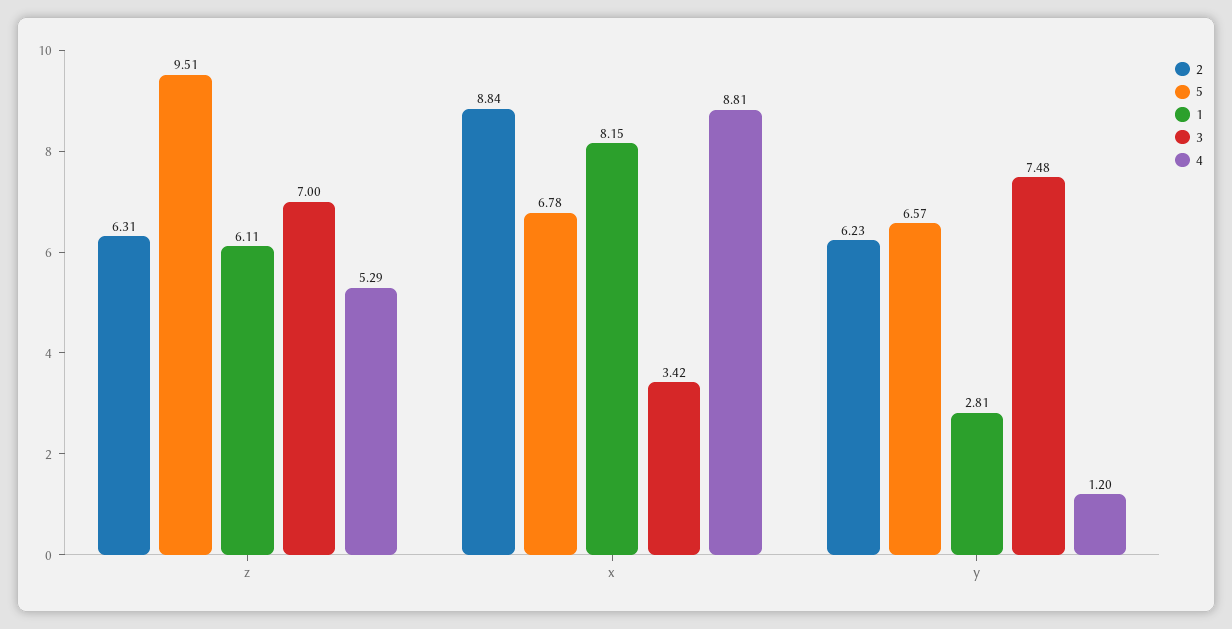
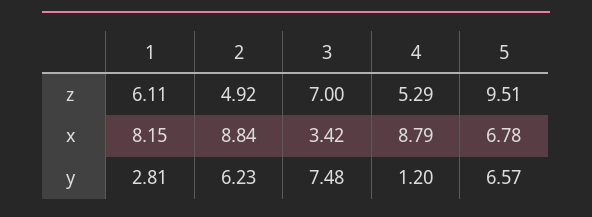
2, z: 6.31 -> 4.92
4, x: 8.81 -> 8.79

